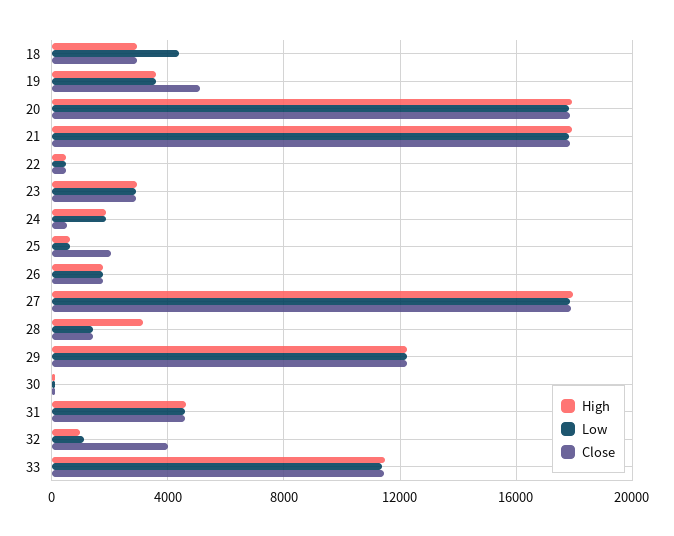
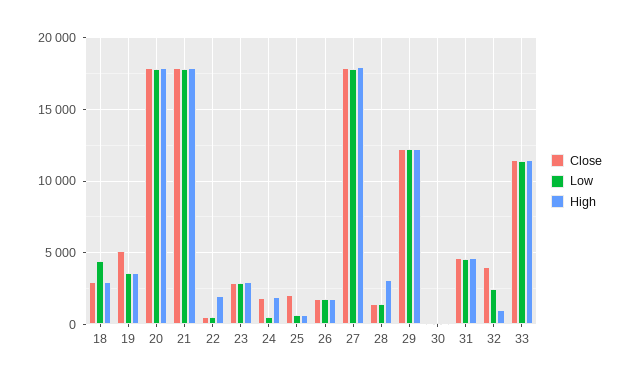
High, 22: 500 -> 2000
Low, 24: 2000 -> 500
Close, 24: 500 -> 2000
Low, 32: 1000 -> 2500

